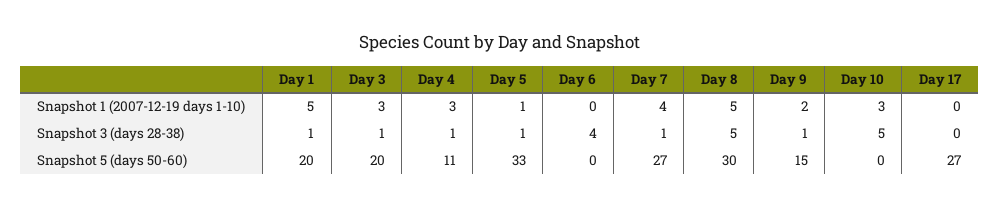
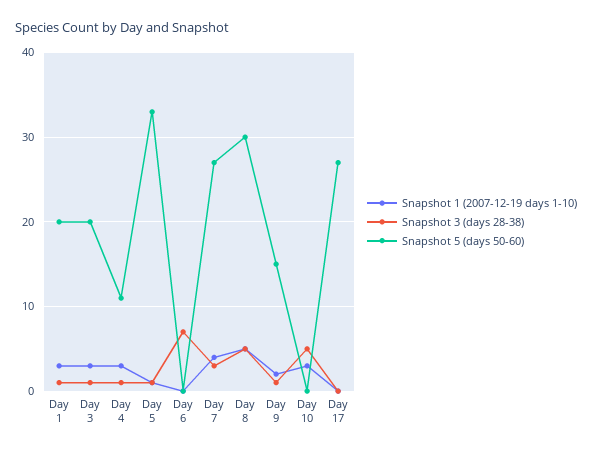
Snapshot 1 (2007-12-19 days 1-10), Day 1: 5 -> 3
Snapshot 3 (days 28-38), Day 6: 4 -> 7
Snapshot 3 (days 28-38), Day 7: 1 -> 3

